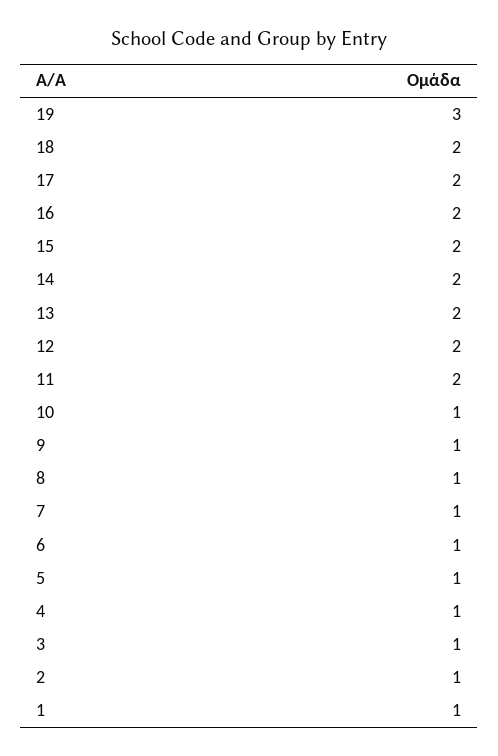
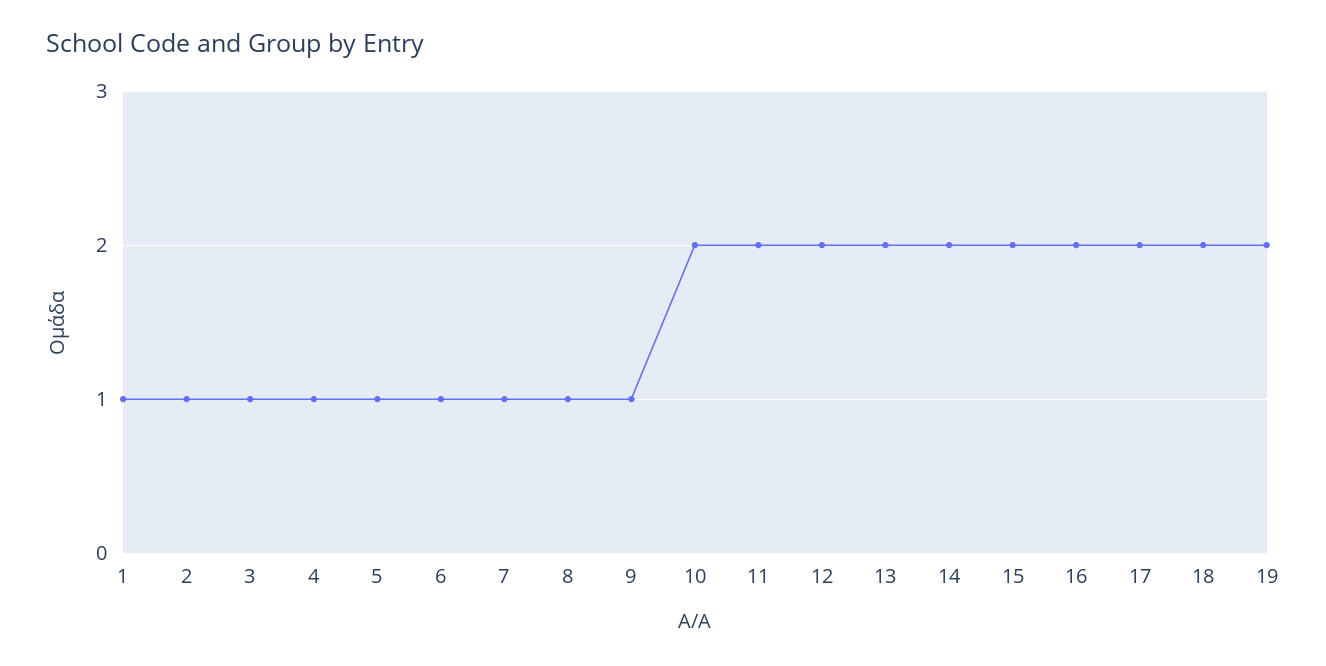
19: 3 -> 2
10: 1 -> 2

